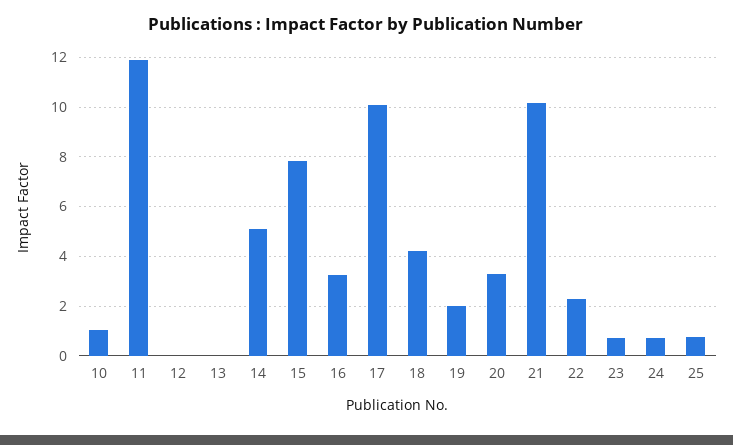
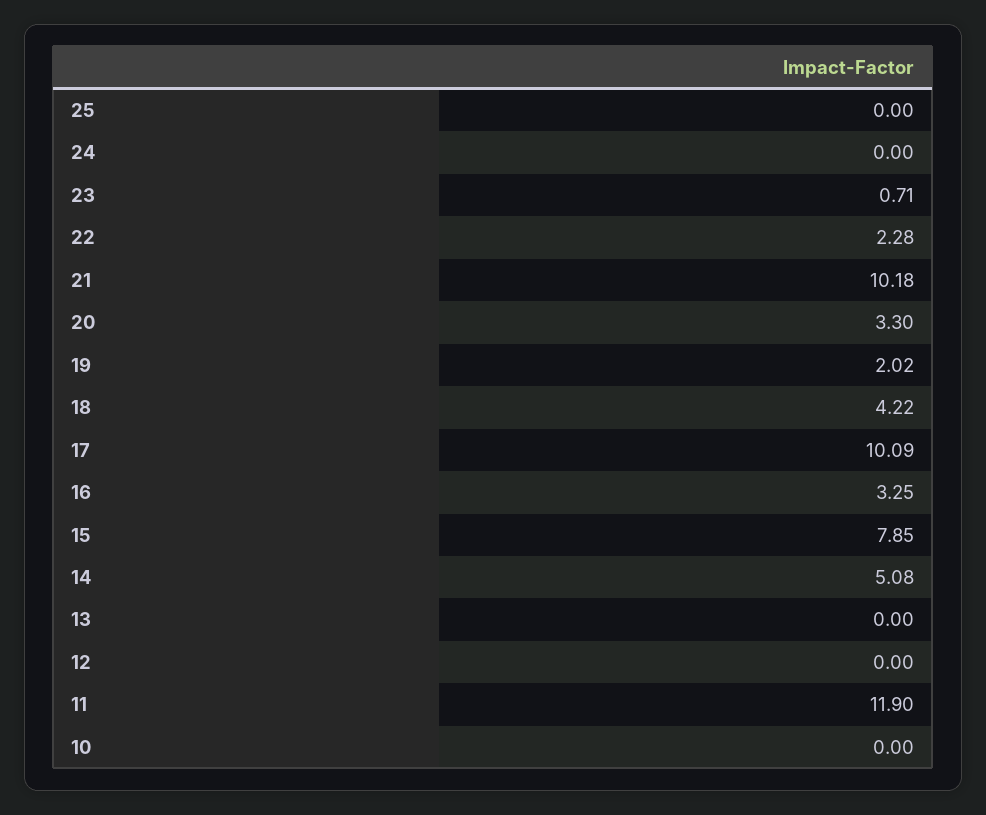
10: 1 -> 0
24: 0.75 -> 0
25: 0.75 -> 0

